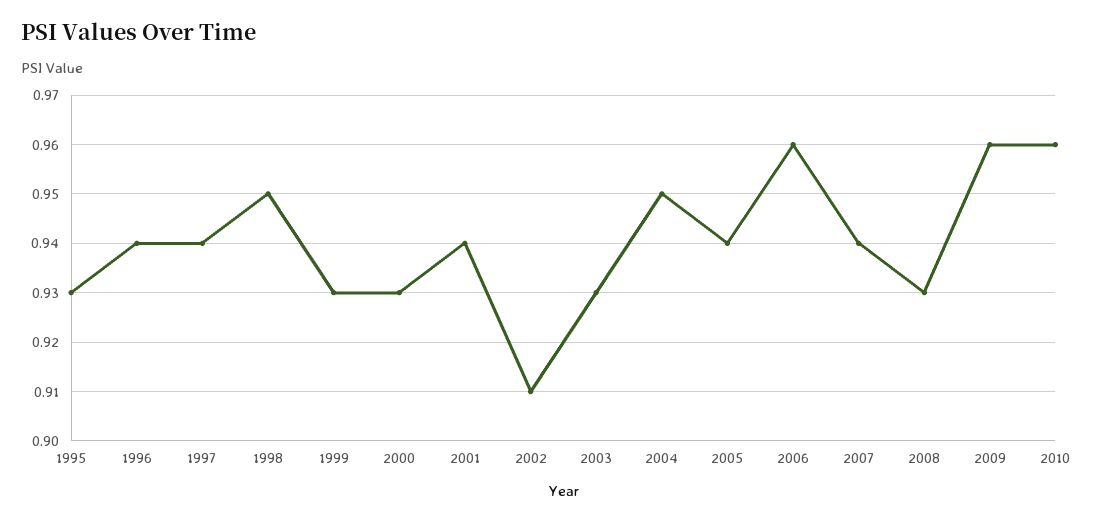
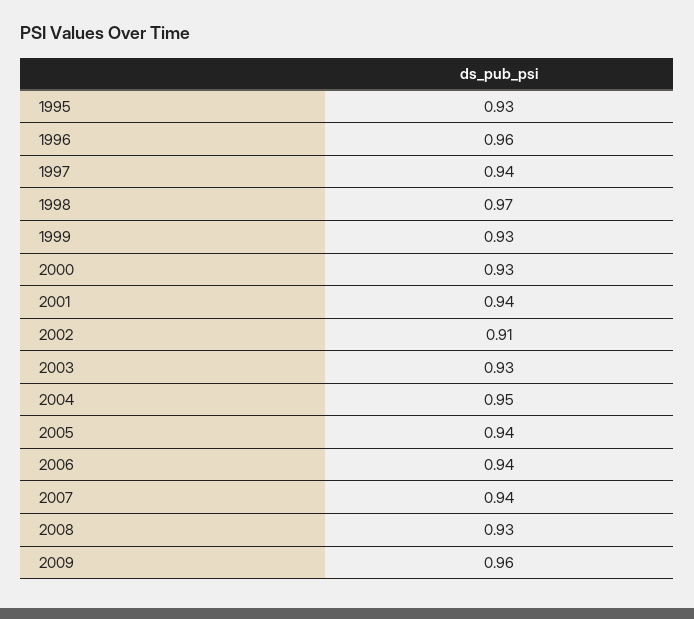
1996: 0.94 -> 0.96
1998: 0.95 -> 0.97
2006: 0.96 -> 0.94
2010: 0.96 -> none

